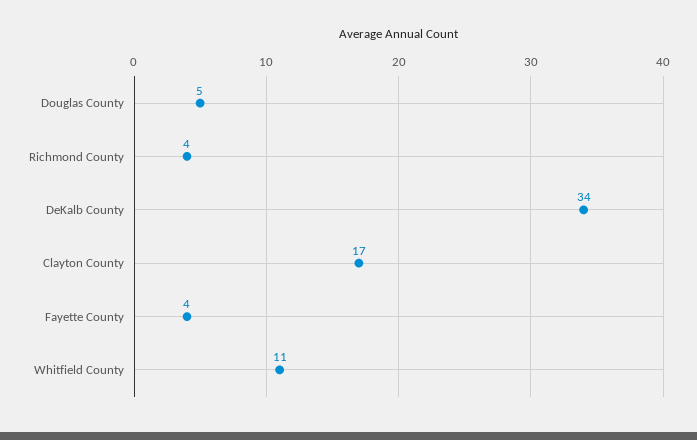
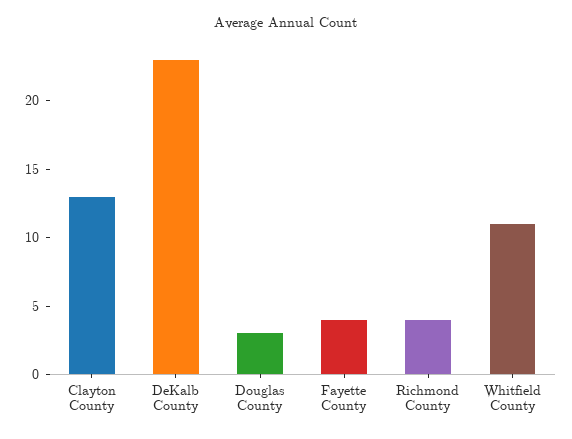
Douglas County: 5 -> 3
DeKalb County: 34 -> 23
Clayton County: 17 -> 13

